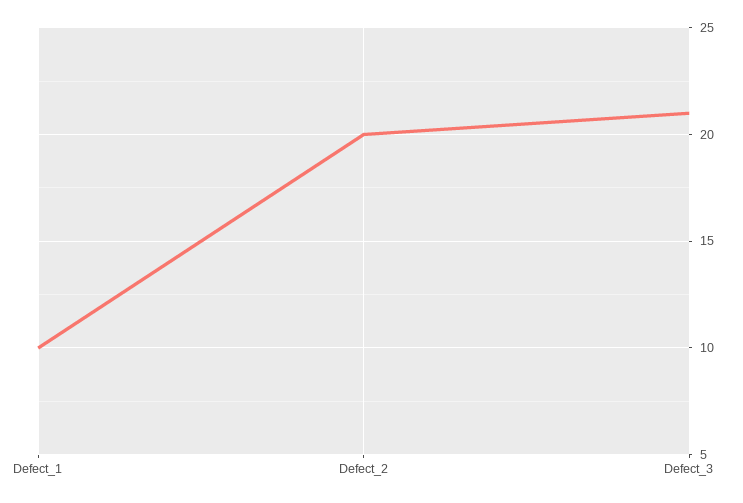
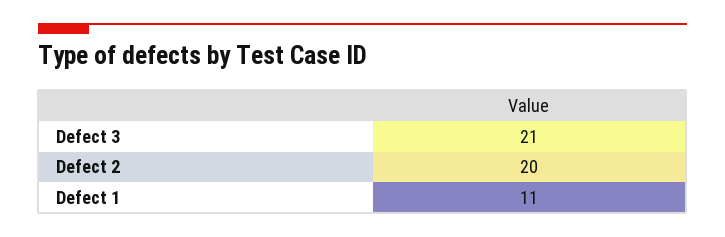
Defect_1: 10 -> 11

